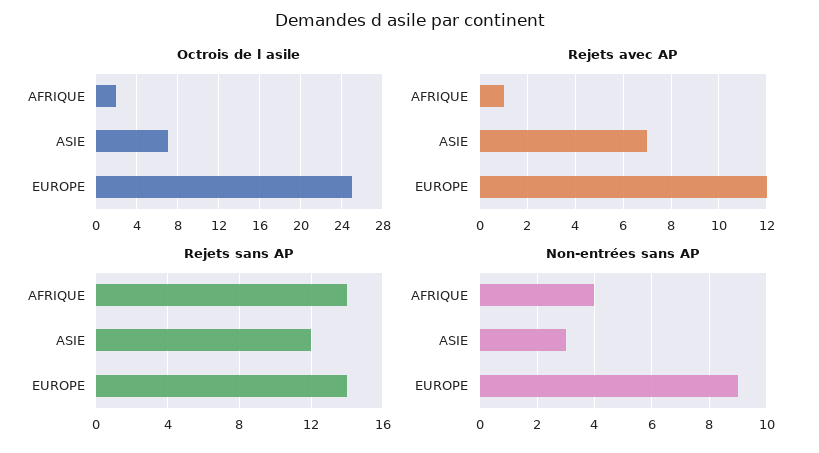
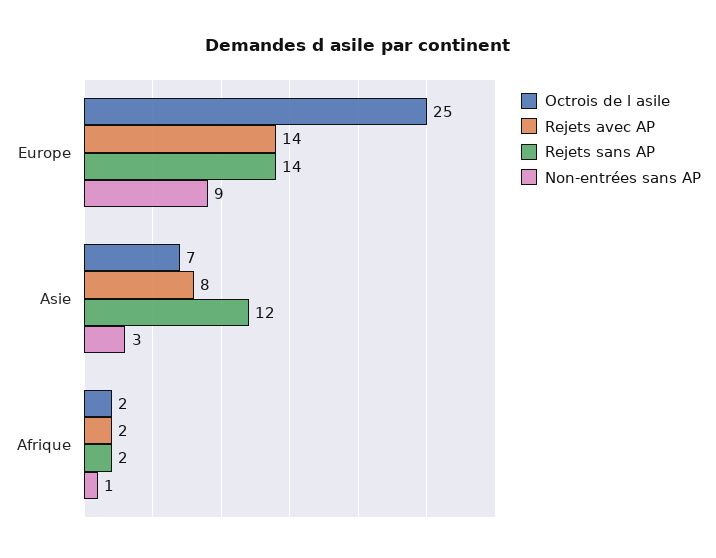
Rejets avec AP, AFRIQUE: 1 -> 2
Rejets avec AP, ASIE: 7 -> 8
Rejets avec AP, EUROPE: 12 -> 14
Rejets sans AP, AFRIQUE: 14 -> 2
Non-entrées sans AP, AFRIQUE: 4 -> 1

